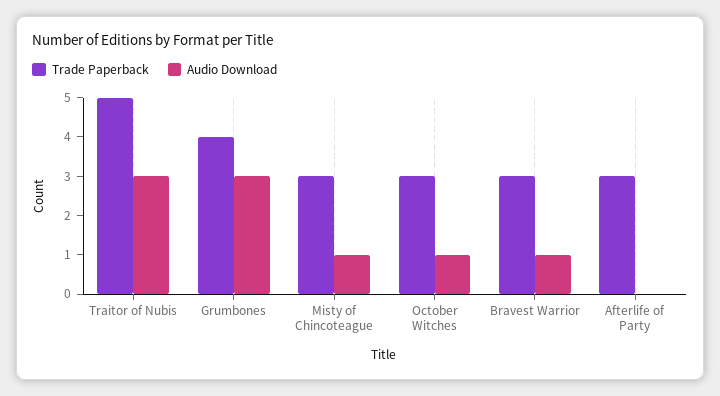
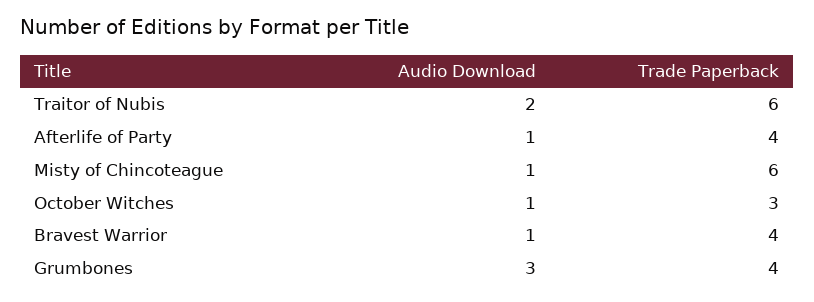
Trade Paperback, Traitor of Nubis: 5 -> 6
Audio Download, Traitor of Nubis: 3 -> 2
Trade Paperback, Misty of Chincoteague: 3 -> 6
Trade Paperback, Bravest Warrior: 3 -> 4
Trade Paperback, Afterlife of Party: 3 -> 4
Audio Download, Afterlife of Party: 0 -> 1

